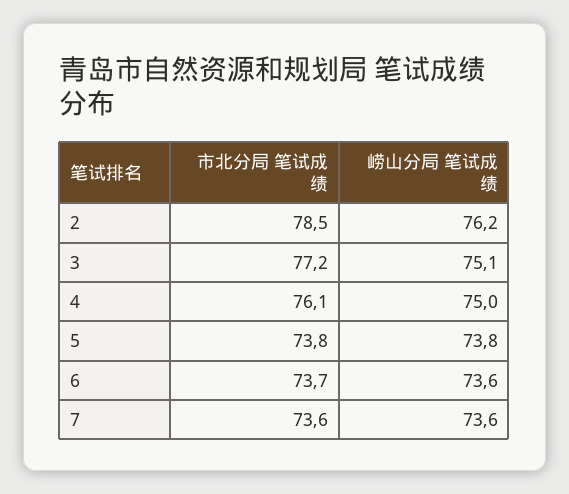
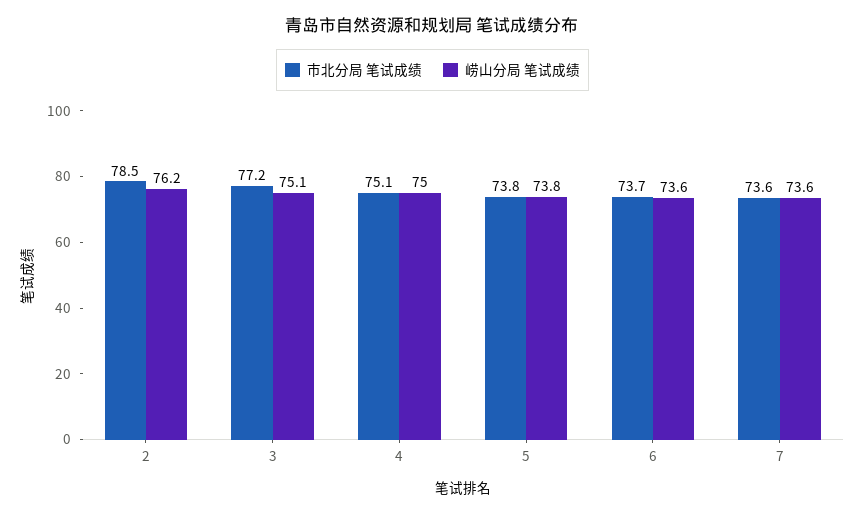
市北分局 笔试成绩, 4: 76.1 -> 75.1

